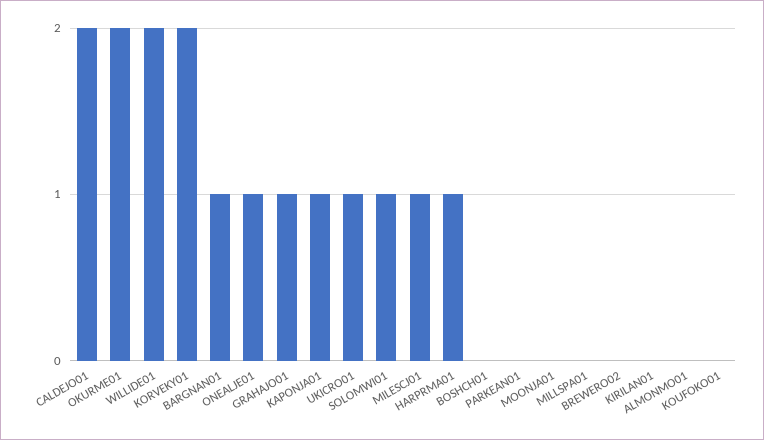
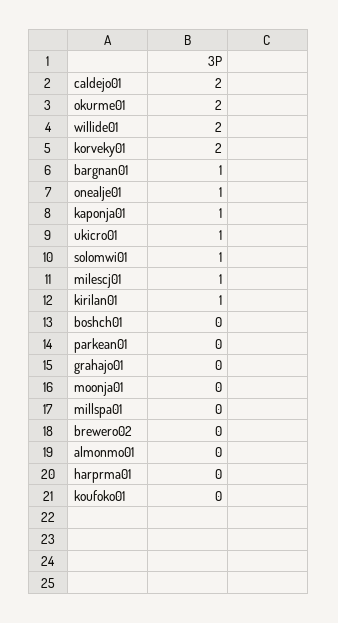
GRAHAJO01: 1 -> 0
HARPRMA01: 1 -> 0
KIRILAN01: 0 -> 1

